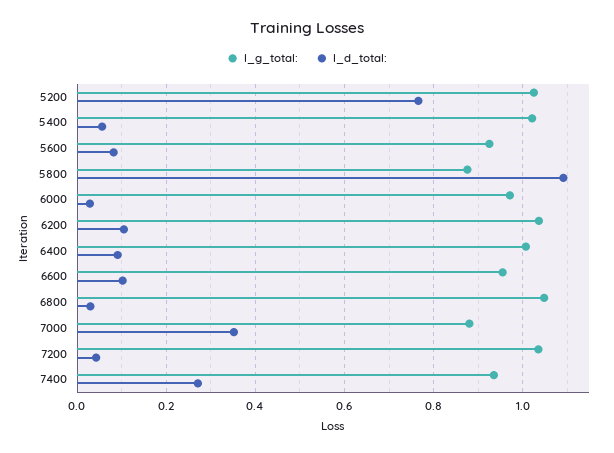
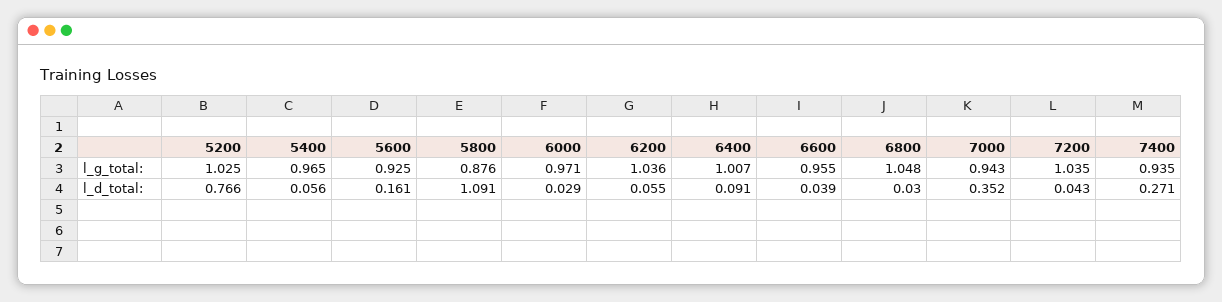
l_g_total:, 5400: 1.02 -> 0.965
l_d_total:, 5600: 0.08 -> 0.161
l_d_total:, 6200: 0.1 -> 0.055
l_d_total:, 6600: 0.1 -> 0.039
l_g_total:, 7000: 0.88 -> 0.943

